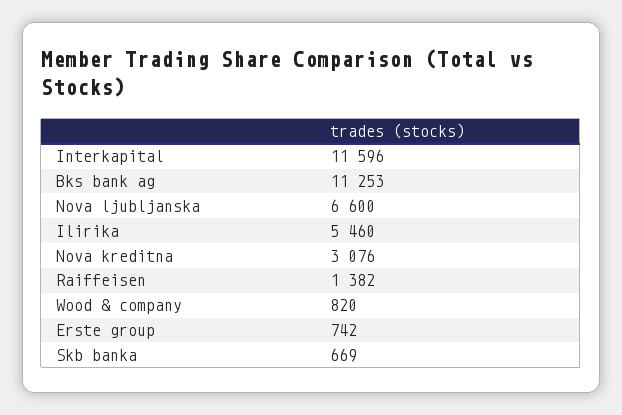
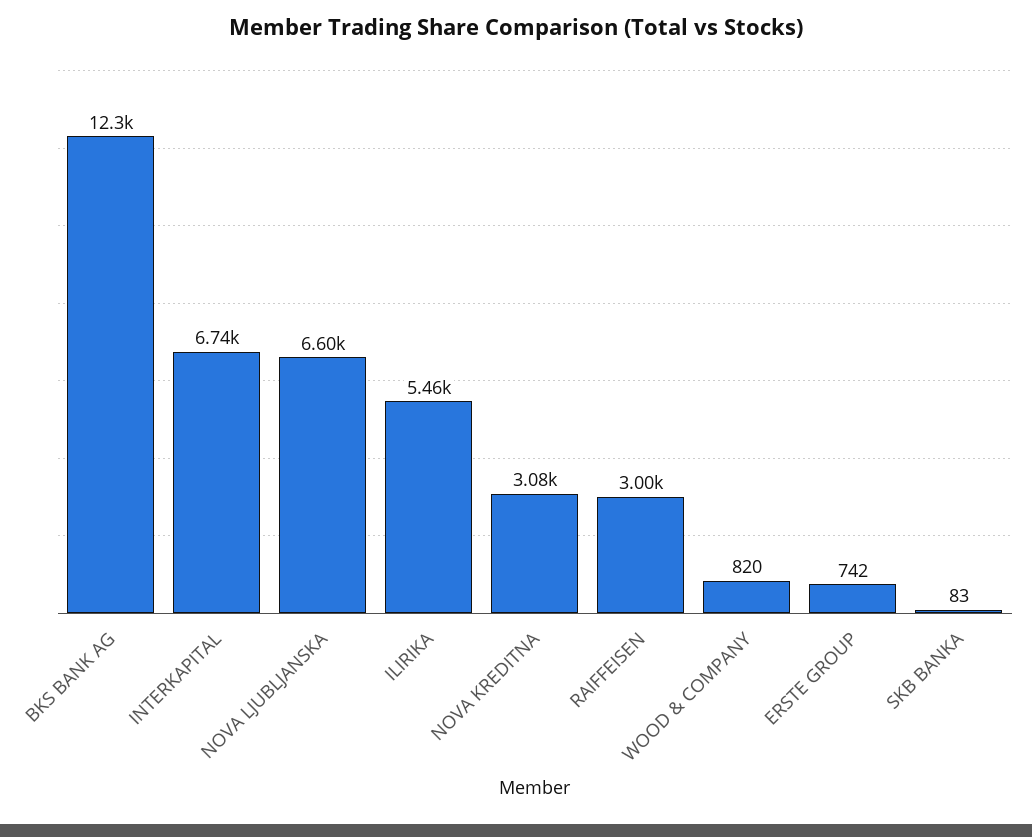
Interkapital: 11596 -> 6740
Bks bank ag: 11253 -> 12300
Raiffeisen: 1382 -> 3000
Skb banka: 669 -> 83

